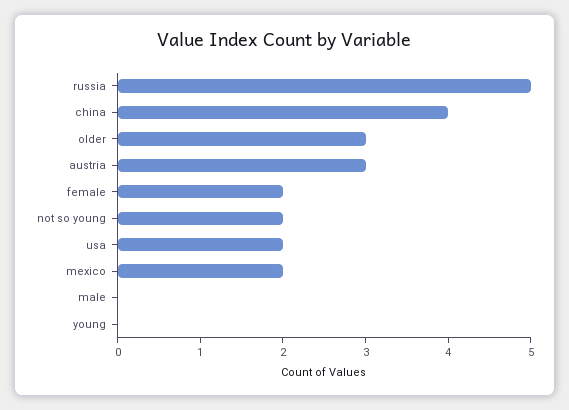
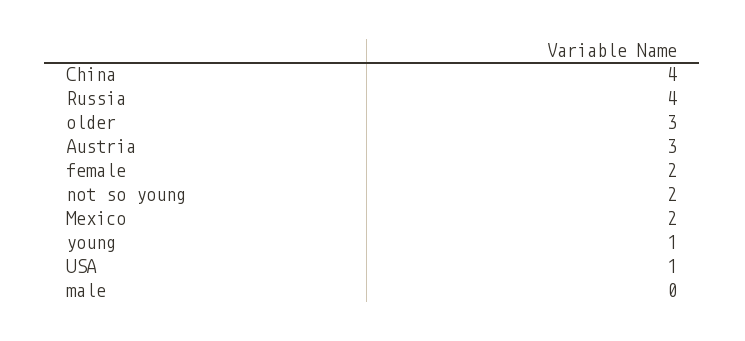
russia: 5 -> 4
usa: 2 -> 1
young: 0 -> 1

